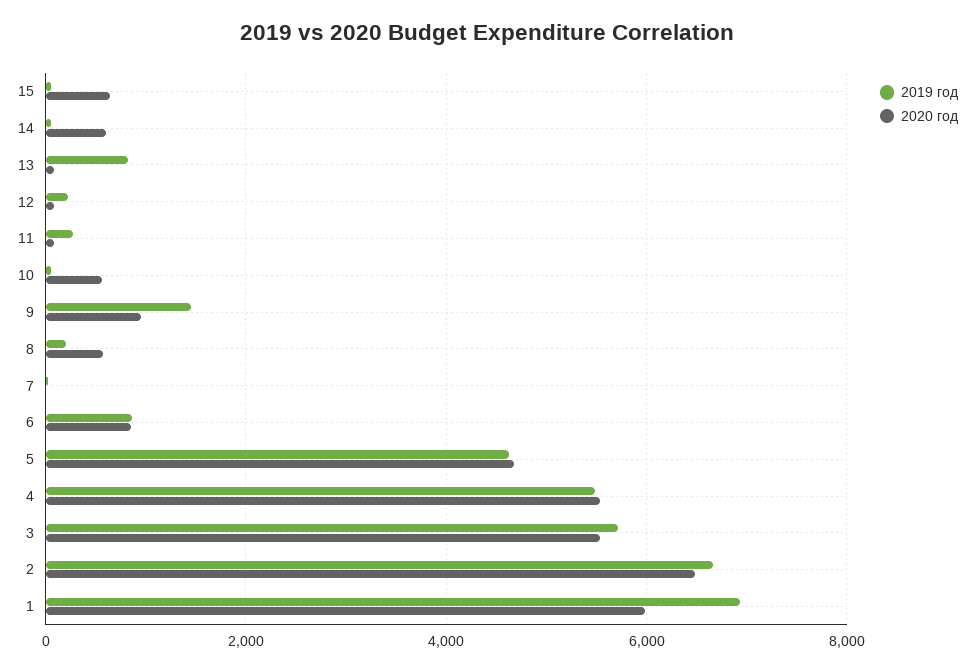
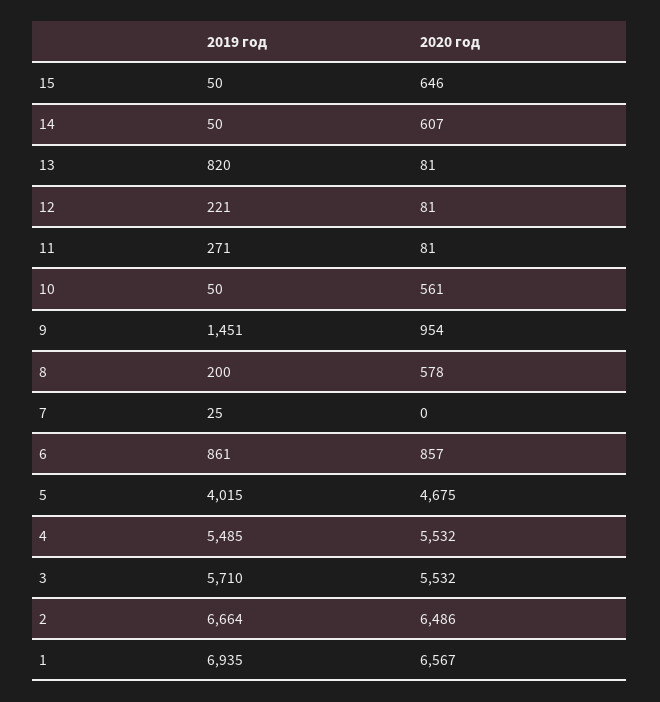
2019 год, 5: 4600 -> 4015
2020 год, 1: 6000 -> 6567

